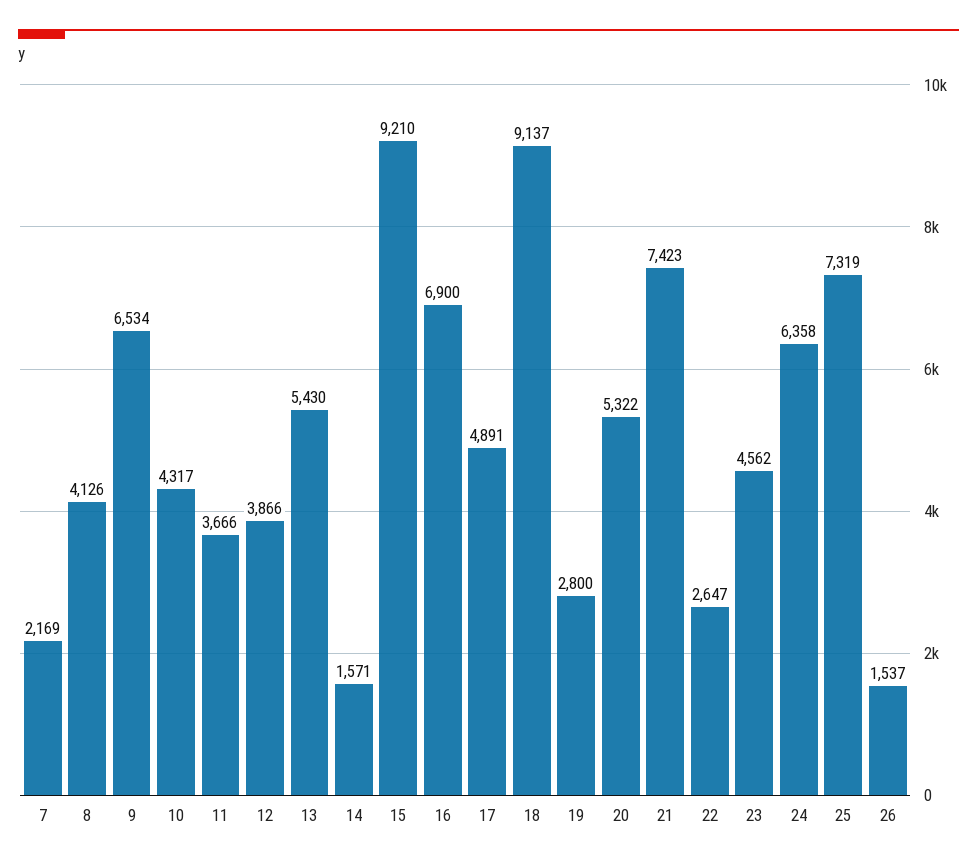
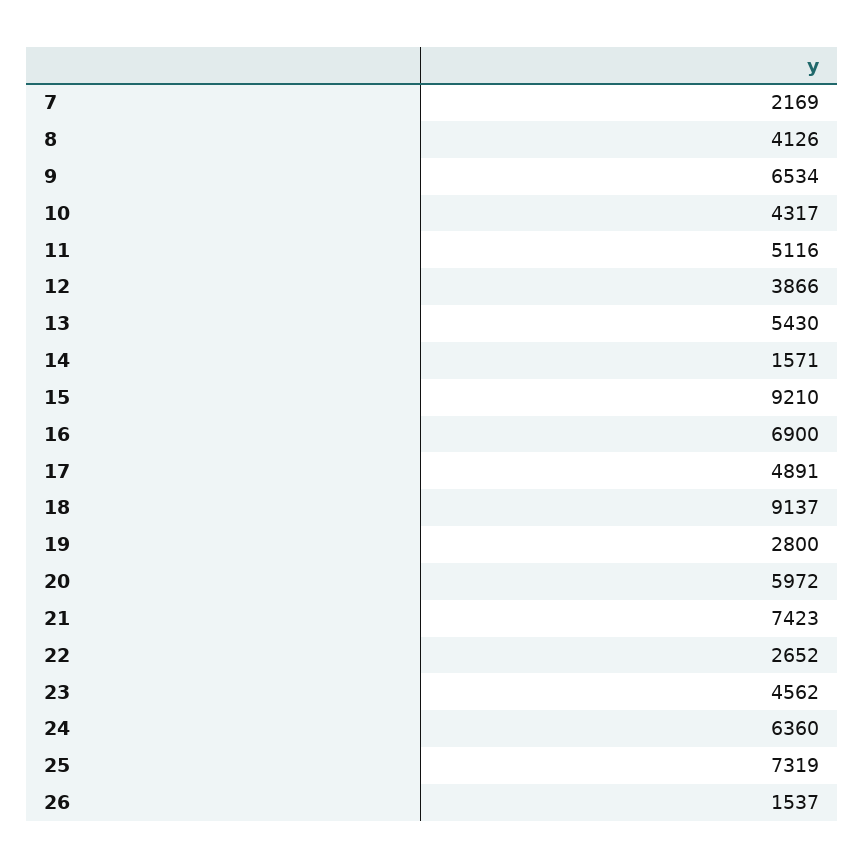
11: 3666 -> 5116
20: 5322 -> 5972
22: 2647 -> 2652
24: 6358 -> 6360

